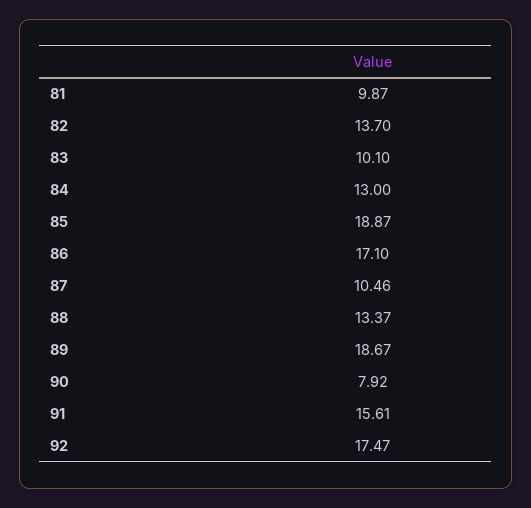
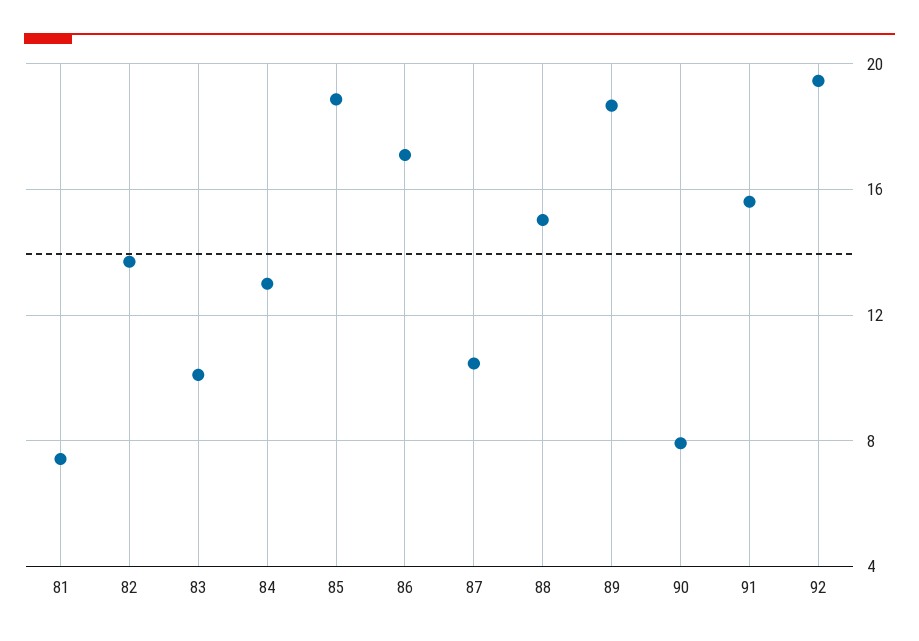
81: 9.87 -> 7.5
88: 13.37 -> 15
92: 17.47 -> 19.5

